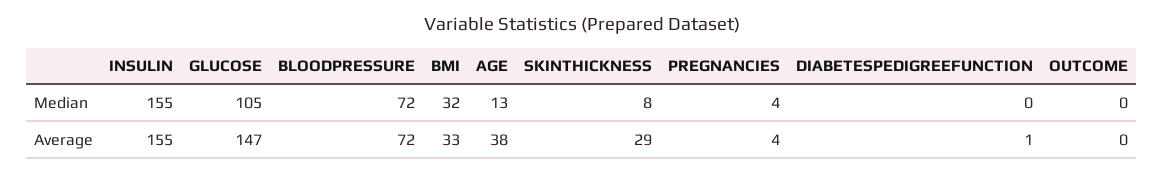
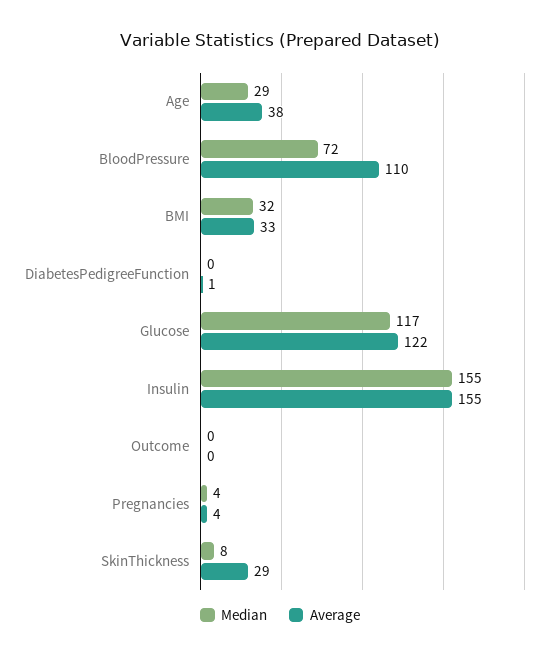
Median, GLUCOSE: 105 -> 117
Median, AGE: 13 -> 29
Average, GLUCOSE: 147 -> 122
Average, BLOODPRESSURE: 72 -> 110

